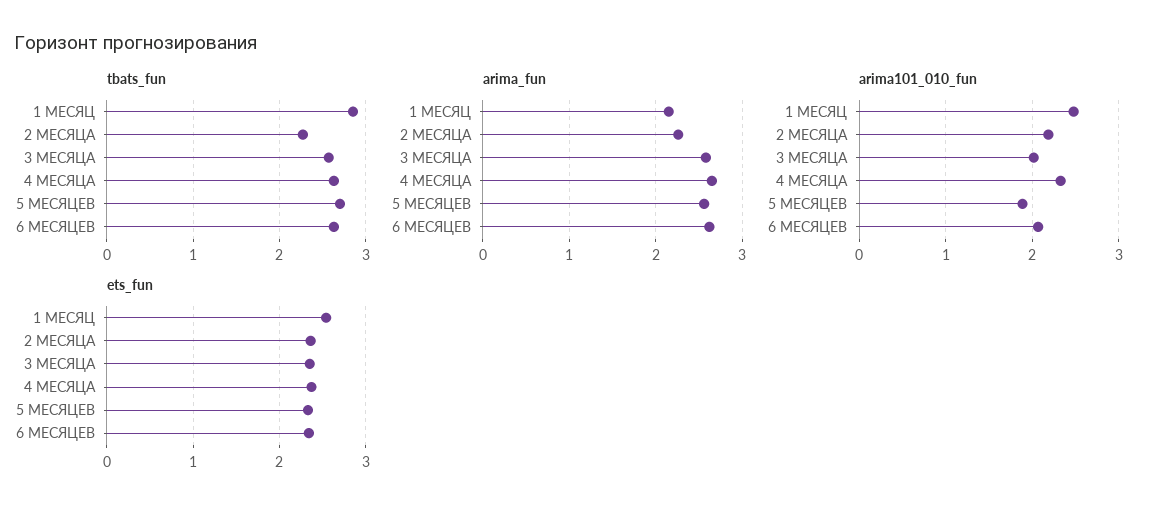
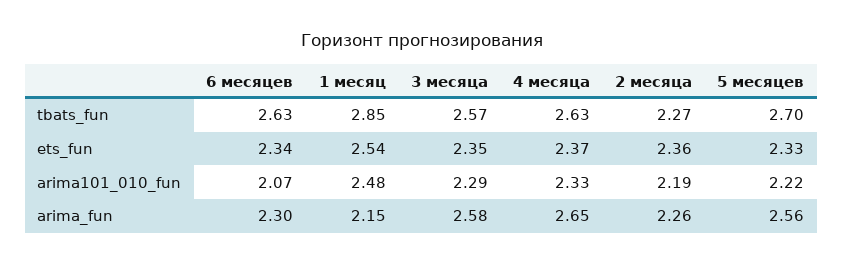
arima_fun, 6 МЕСЯЦЕВ: 2.6 -> 2.3
arima101_010_fun, 3 МЕСЯЦА: 2 -> 2.29
arima101_010_fun, 5 МЕСЯЦЕВ: 1.9 -> 2.22

